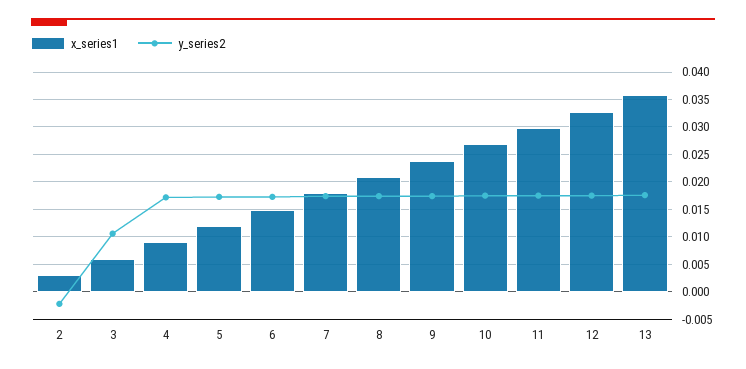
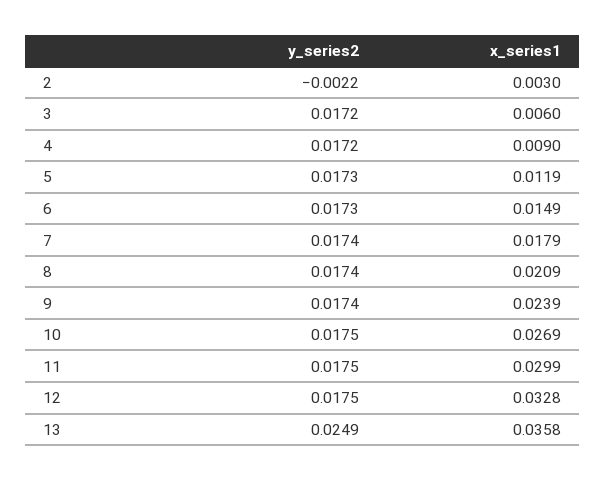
y_series2, 3: 0.01 -> 0.0172
y_series2, 13: 0.0175 -> 0.0249

